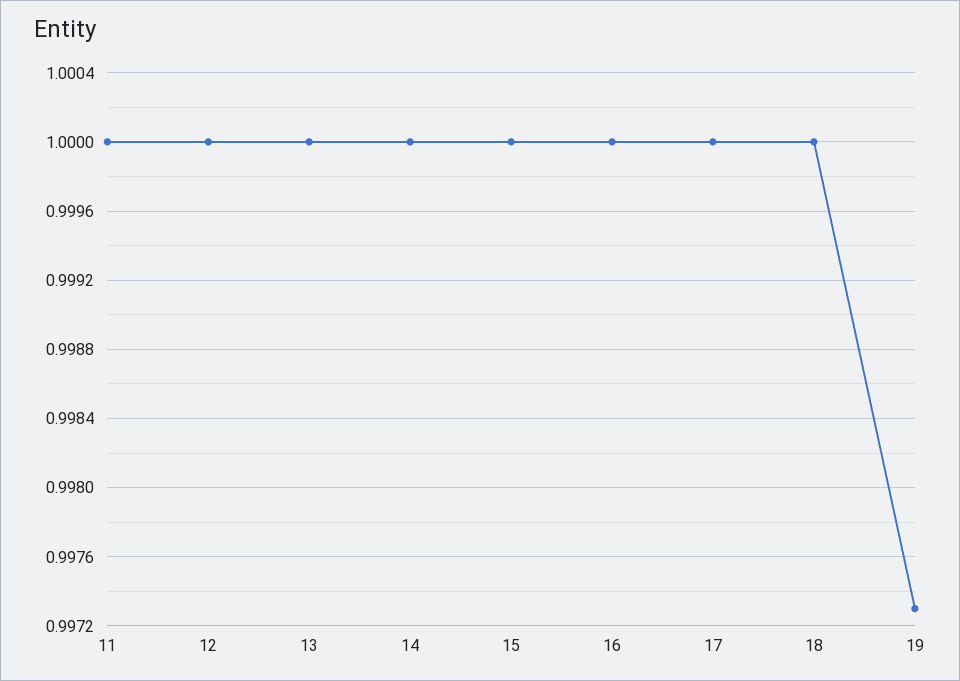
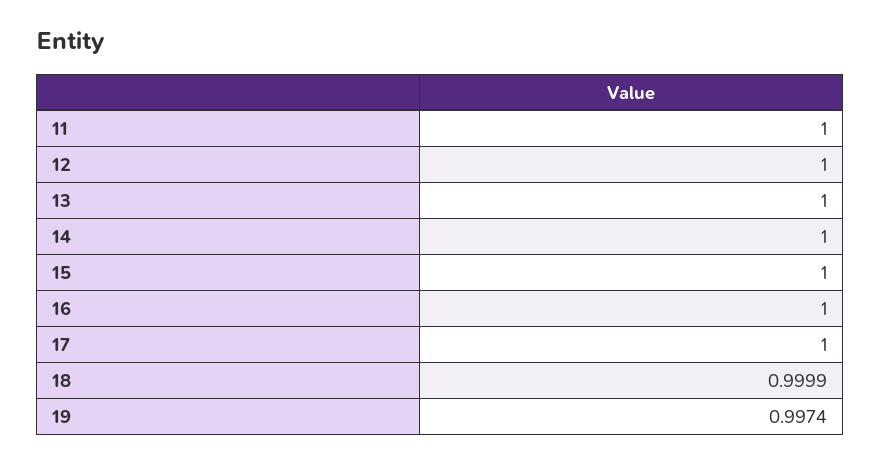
18: 1 -> 0.9999
19: 0.9973 -> 0.9974

